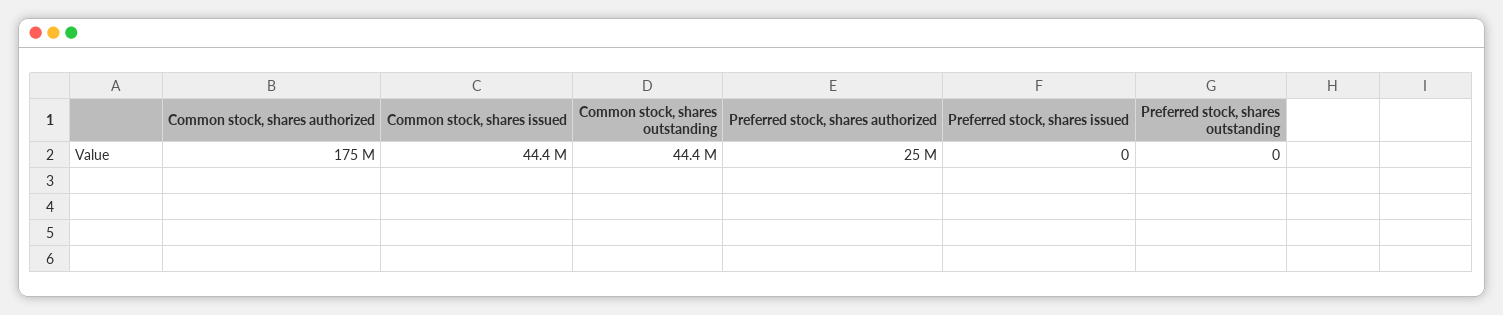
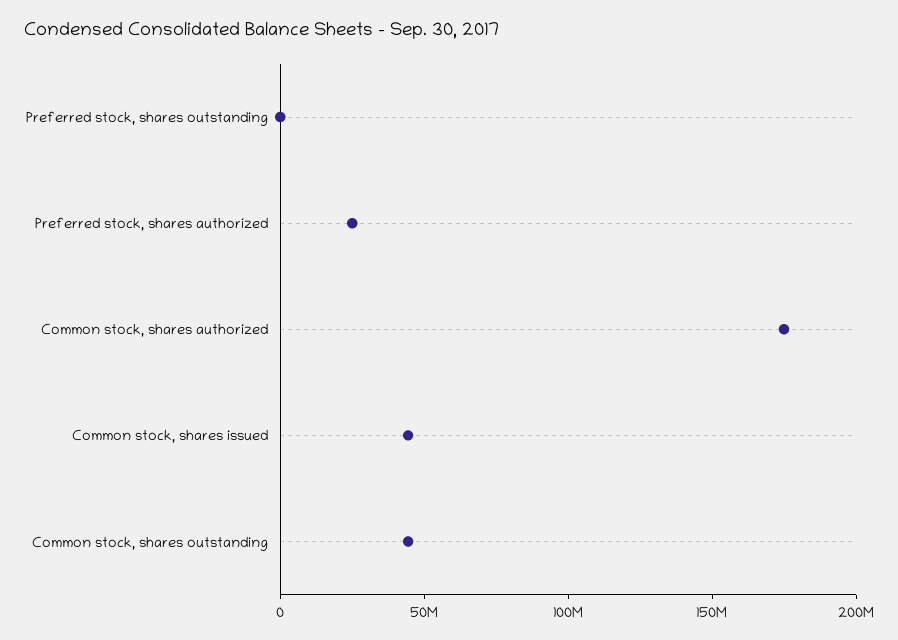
Preferred stock, shares issued: 0 -> none

